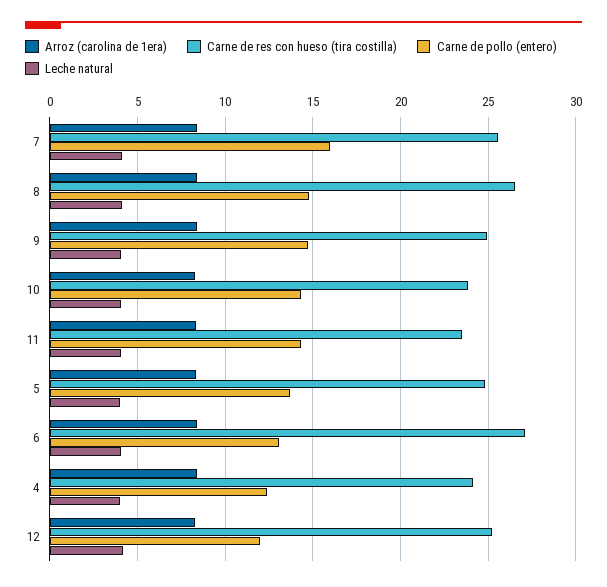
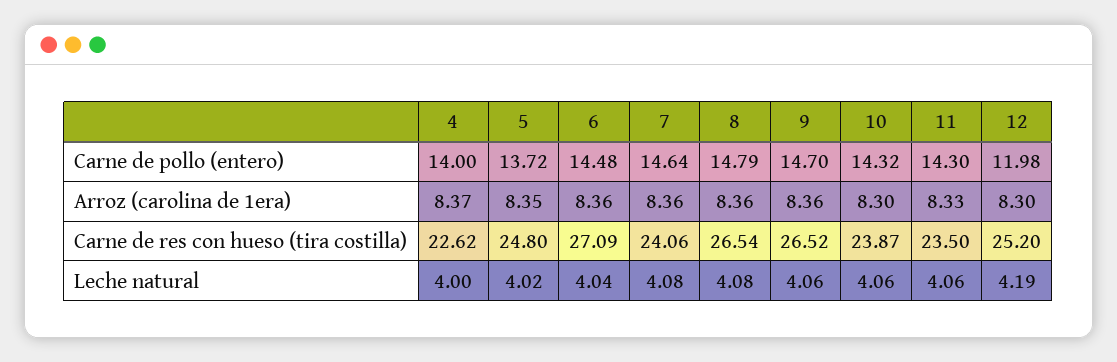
Carne de res con hueso (tira costilla), 7: 25.5 -> 24.06
Carne de pollo (entero), 7: 16 -> 14.64
Carne de res con hueso (tira costilla), 9: 25 -> 26.52
Carne de pollo (entero), 6: 13 -> 14.48
Carne de res con hueso (tira costilla), 4: 24 -> 22.62
Carne de pollo (entero), 4: 12.5 -> 14

